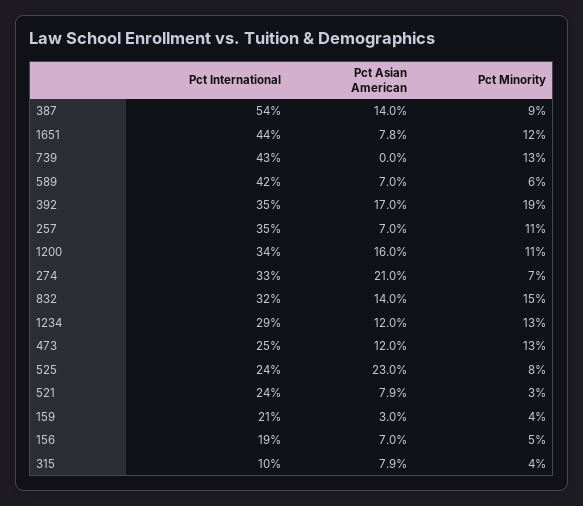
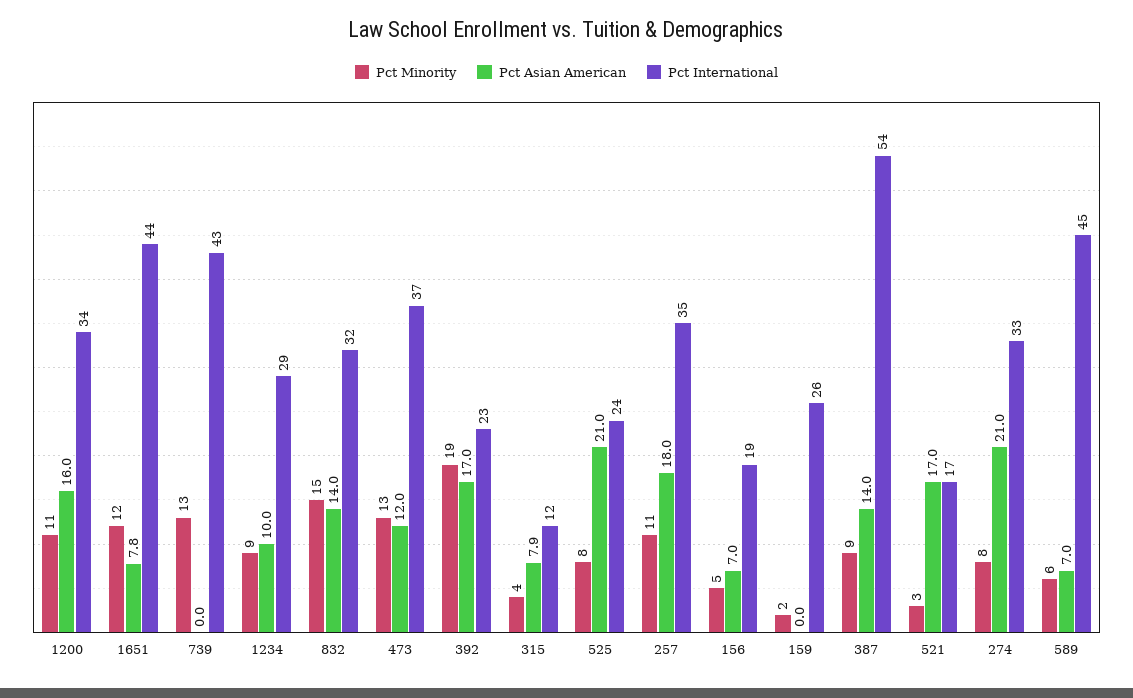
Pct International, 589: 42 -> 45
Pct International, 392: 35 -> 23
Pct Asian American, 257: 7 -> 18
Pct Minority, 274: 7 -> 8
Pct Asian American, 1234: 12 -> 10
Pct Minority, 1234: 13 -> 9
Pct International, 473: 25 -> 37
Pct Asian American, 525: 23 -> 21
Pct International, 521: 24 -> 17
Pct Asian American, 521: 7.9 -> 17
Pct International, 159: 21 -> 26
Pct Asian American, 159: 3 -> 0
Pct Minority, 159: 4 -> 2
Pct International, 315: 10 -> 12

